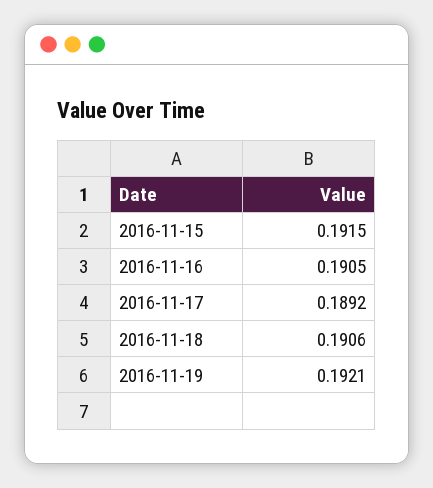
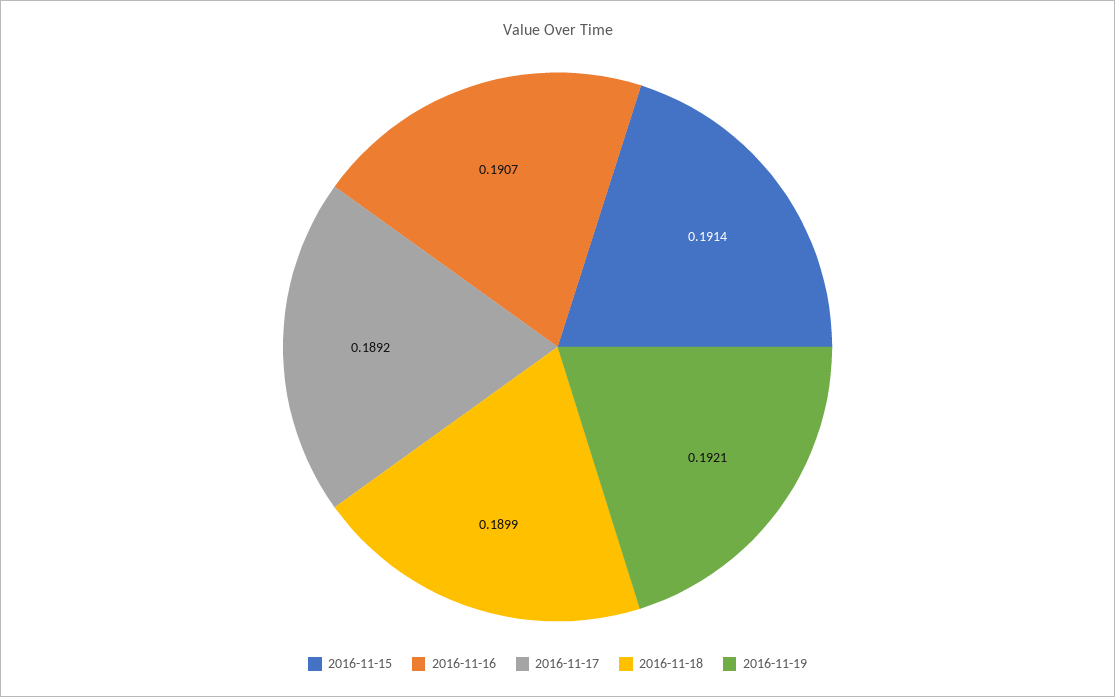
2016-11-15: 0.1915 -> 0.1914
2016-11-16: 0.1905 -> 0.1907
2016-11-18: 0.1906 -> 0.1899

